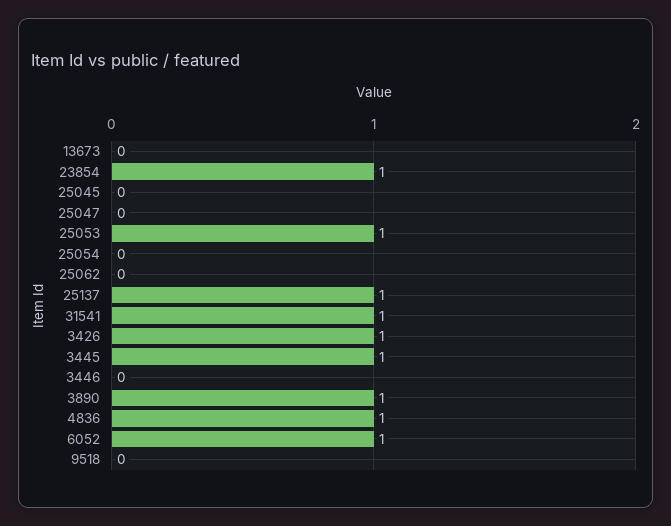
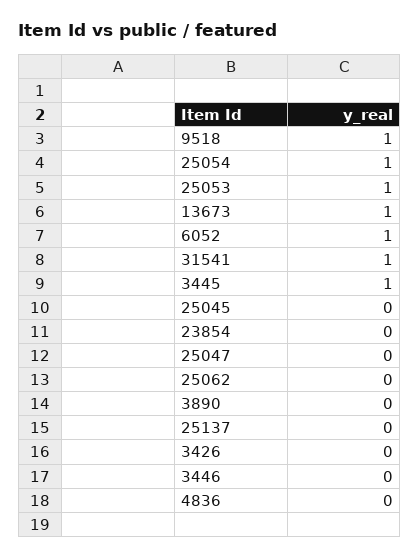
13673: 0 -> 1
23854: 1 -> 0
25054: 0 -> 1
25137: 1 -> 0
3426: 1 -> 0
3890: 1 -> 0
4836: 1 -> 0
9518: 0 -> 1

